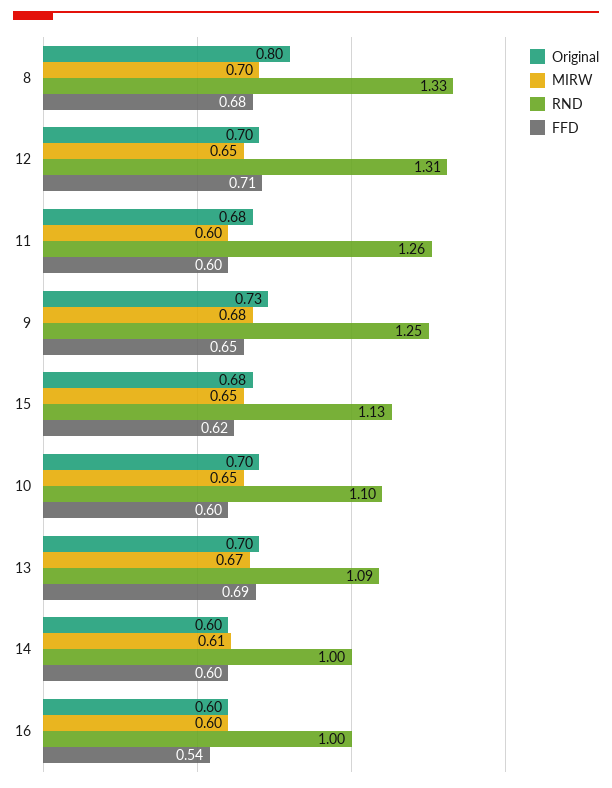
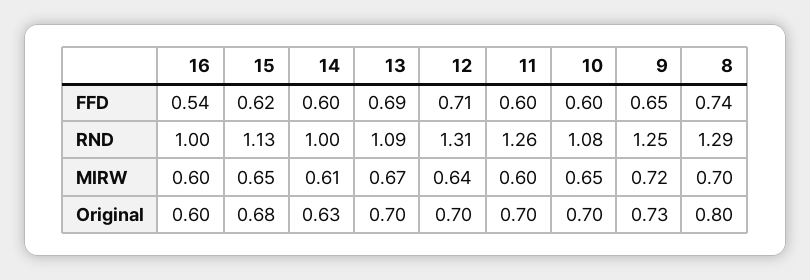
RND, 8: 1.33 -> 1.29
FFD, 8: 0.68 -> 0.74
MIRW, 12: 0.65 -> 0.64
Original, 11: 0.68 -> 0.7
MIRW, 9: 0.68 -> 0.72
RND, 10: 1.1 -> 1.08
Original, 14: 0.6 -> 0.63

